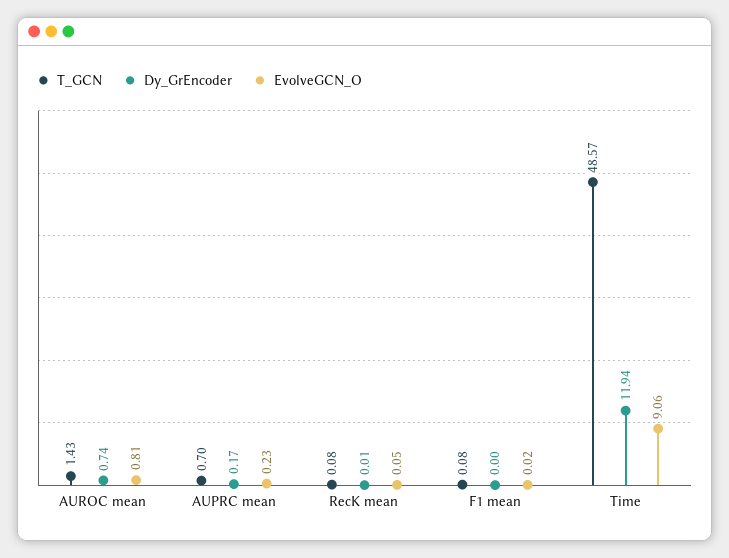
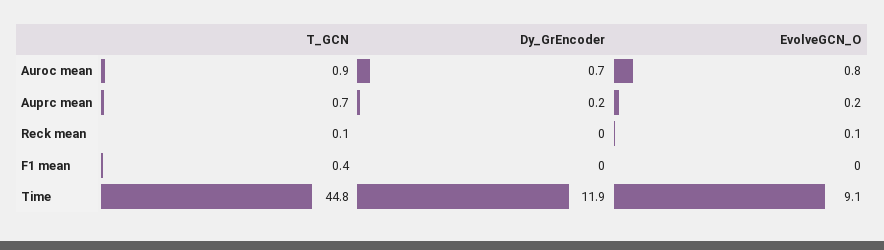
T_GCN, AUROC mean: 1.43 -> 0.9
T_GCN, F1 mean: 0.08 -> 0.4
T_GCN, Time: 48.57 -> 44.8

